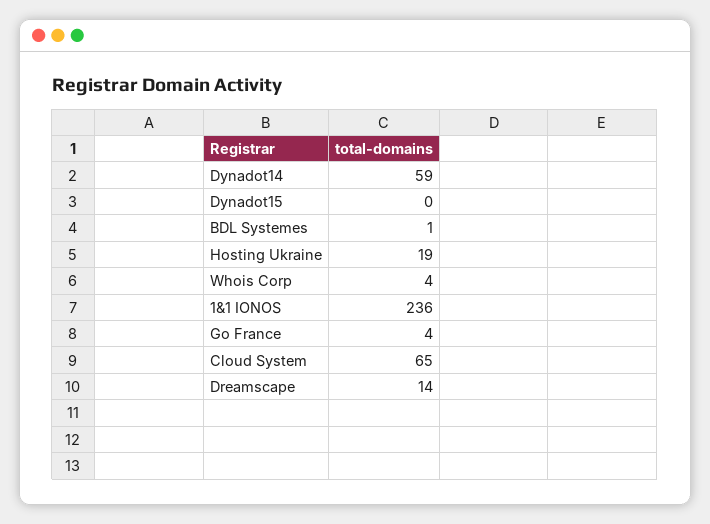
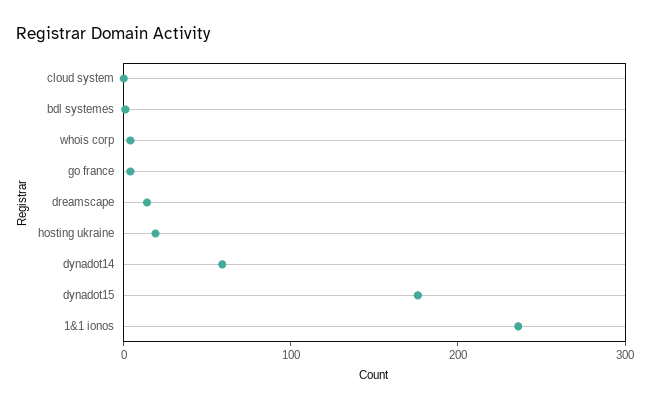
Dynadot15: 0 -> 180
Cloud System: 65 -> 0

